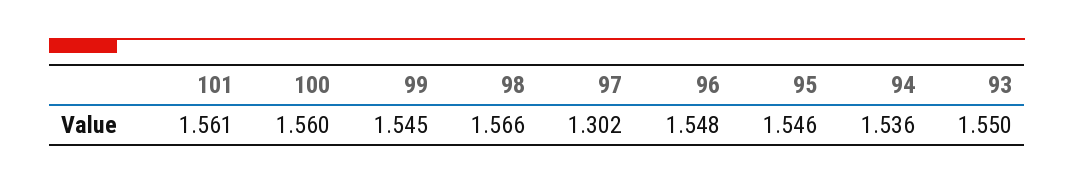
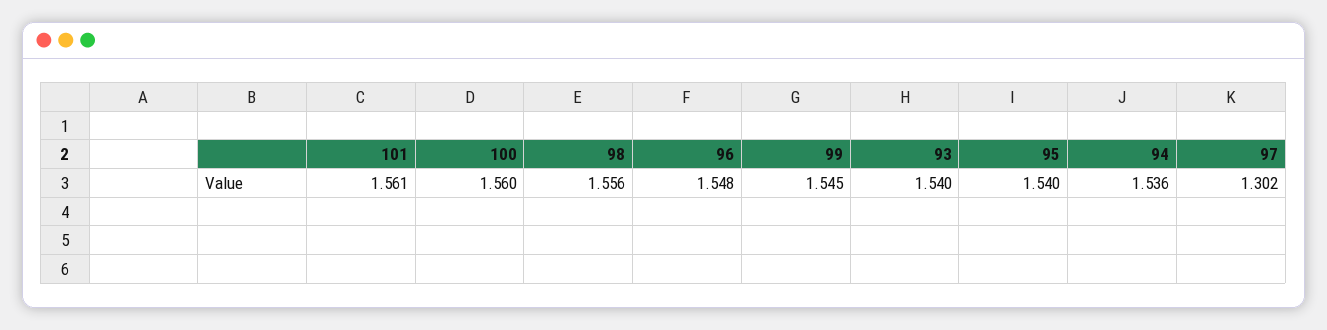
98: 1.566 -> 1.556
95: 1.546 -> 1.54
93: 1.55 -> 1.54

